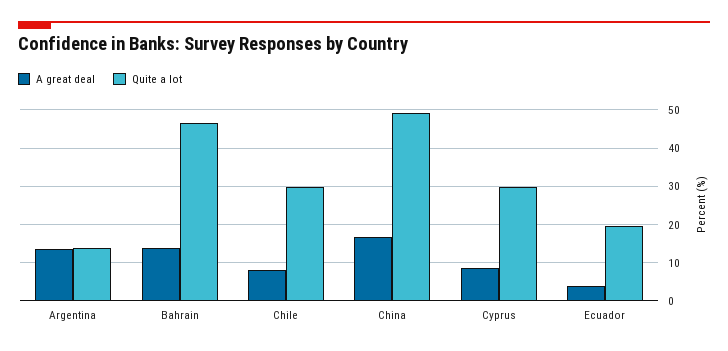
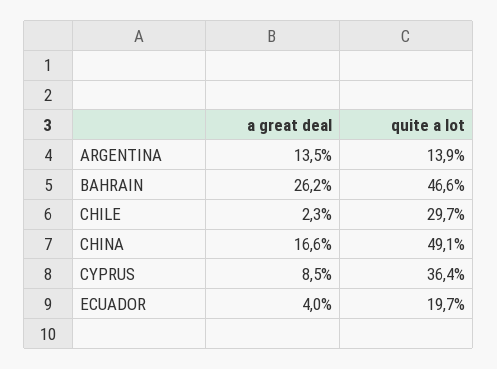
A great deal, Bahrain: 14 -> 26.2
A great deal, Chile: 8 -> 2.3
Quite a lot, Cyprus: 30 -> 36.4

